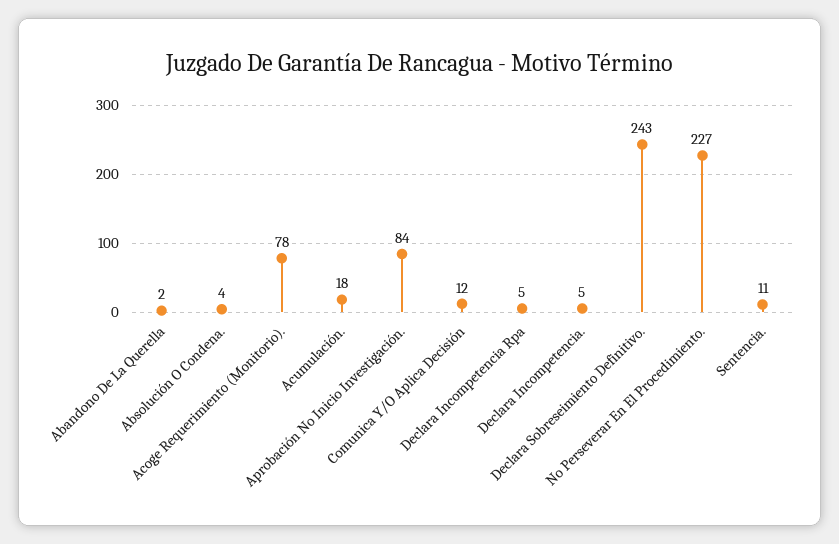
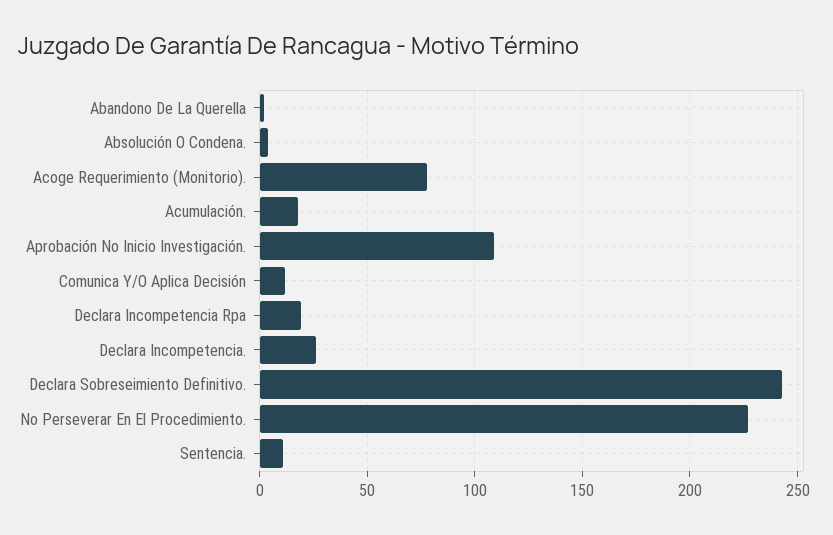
Aprobación No Inicio Investigación.: 84 -> 110
Declara Incompetencia Rpa: 5 -> 20
Declara Incompetencia.: 5 -> 25

